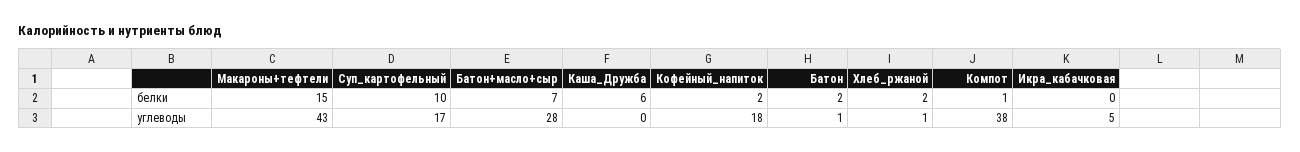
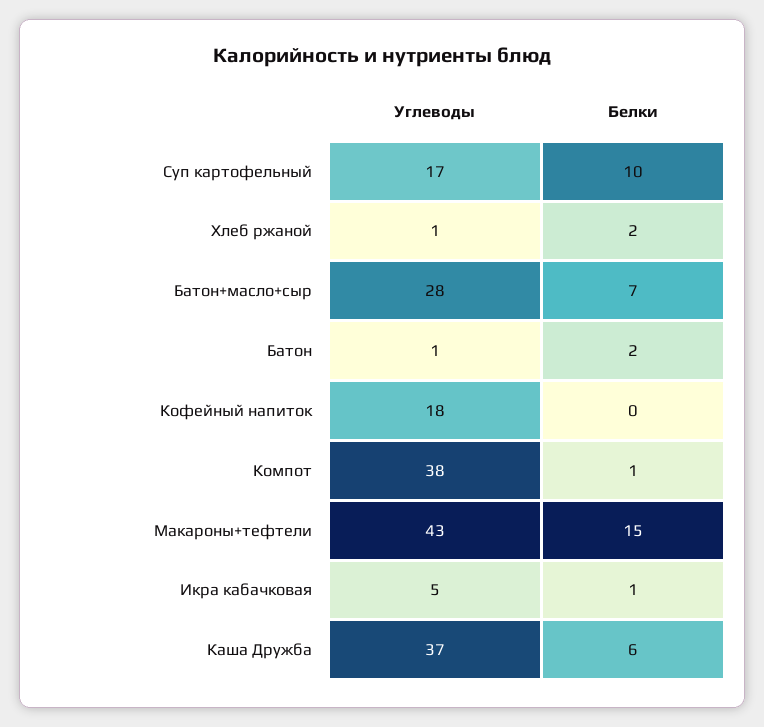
Кофейный_напиток, белки: 2 -> 0
Икра_кабачковая, белки: 0 -> 1
Каша_Дружба, углеводы: 0 -> 37

